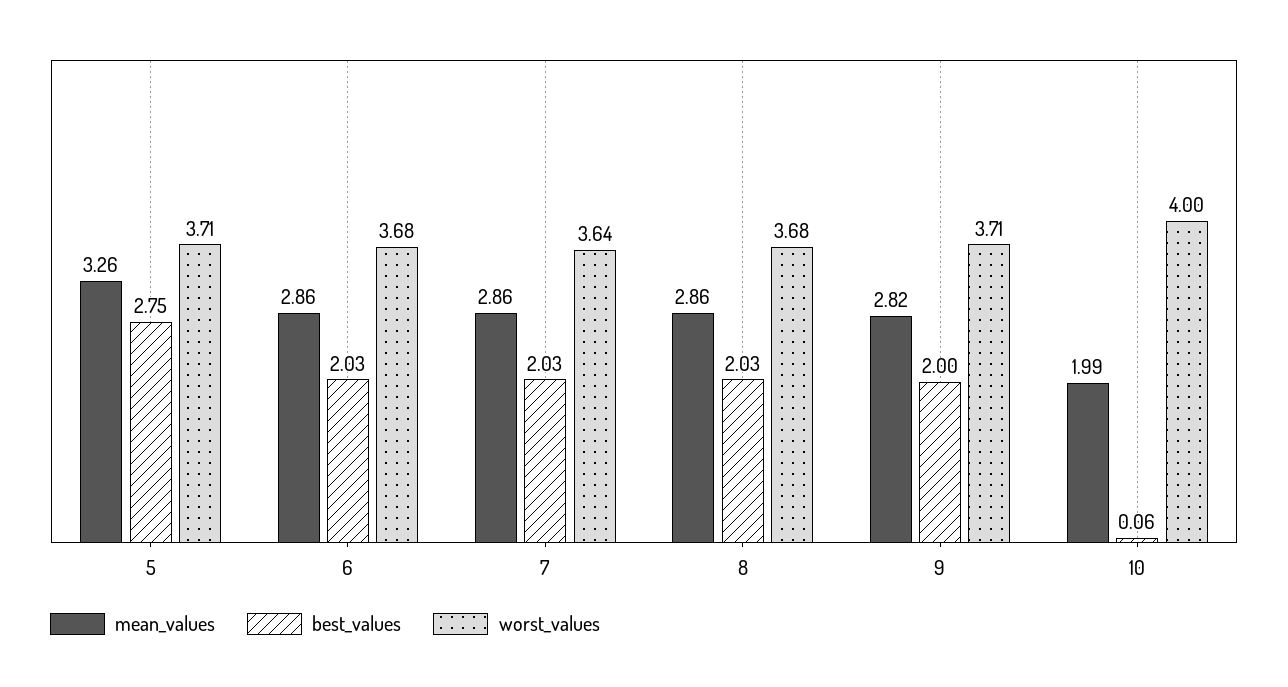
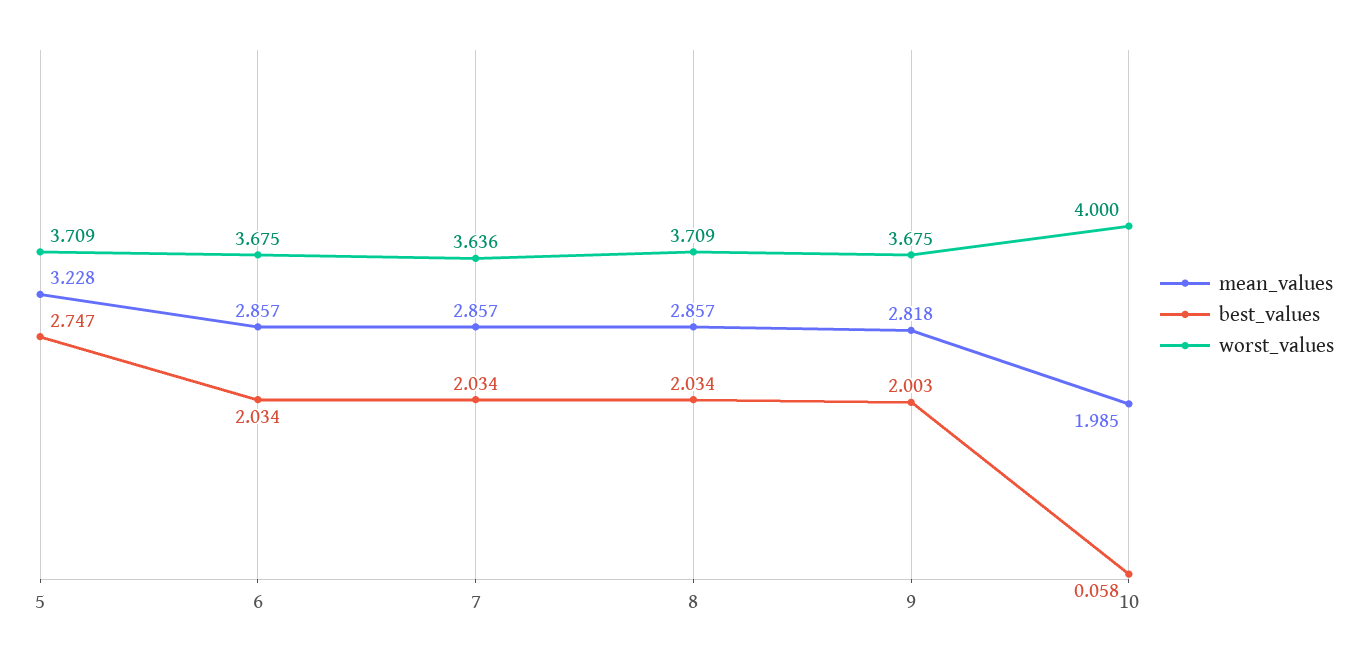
mean_values, 5: 3.26 -> 3.228
worst_values, 8: 3.68 -> 3.709
worst_values, 9: 3.71 -> 3.675

